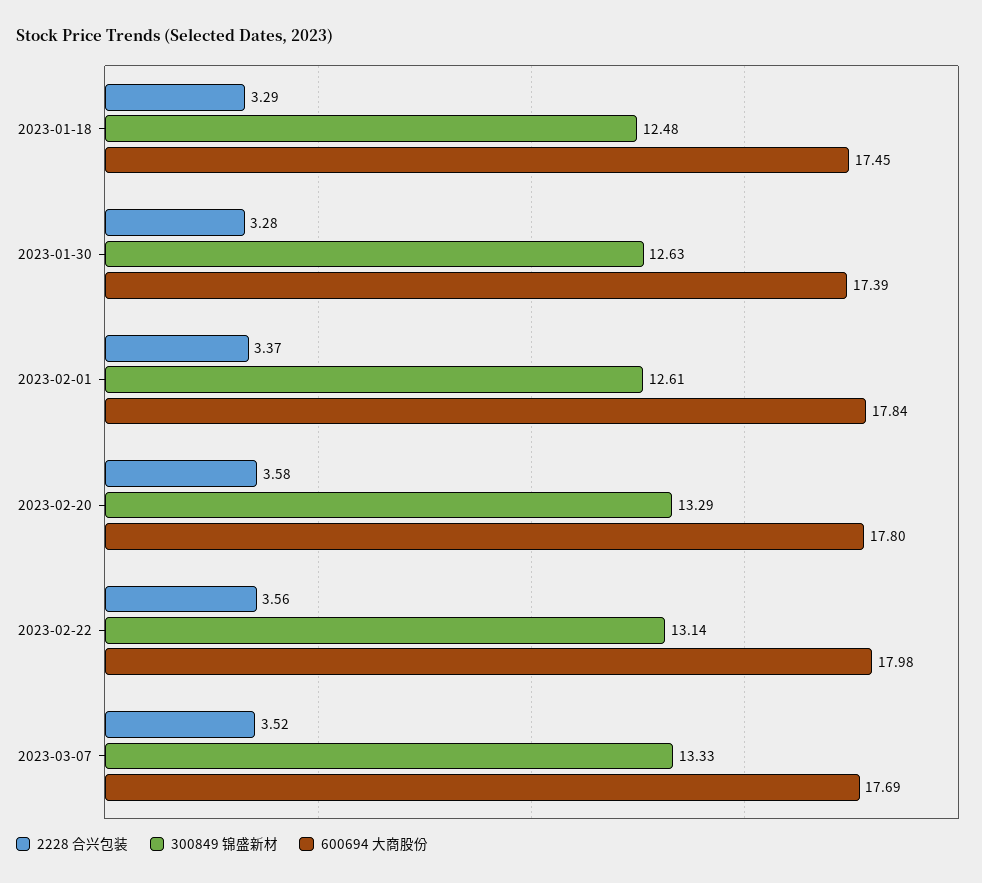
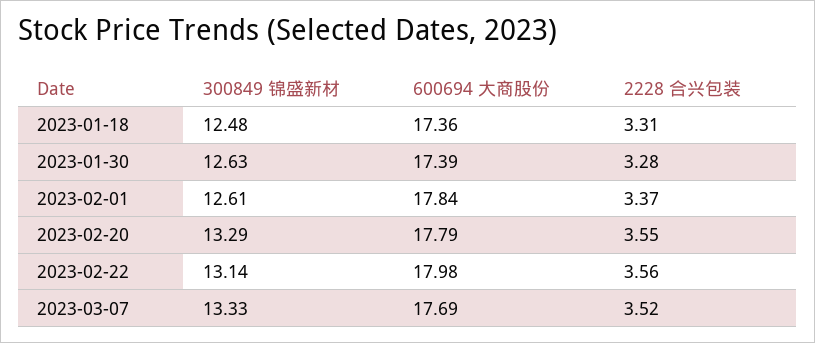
2228 合兴包装, 2023-01-18: 3.29 -> 3.31
600694 大商股份, 2023-01-18: 17.45 -> 17.36
2228 合兴包装, 2023-02-20: 3.58 -> 3.55
600694 大商股份, 2023-02-20: 17.8 -> 17.79

